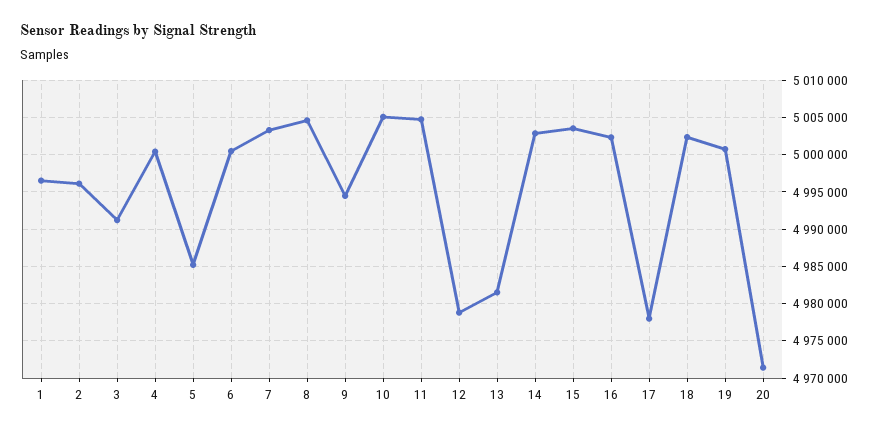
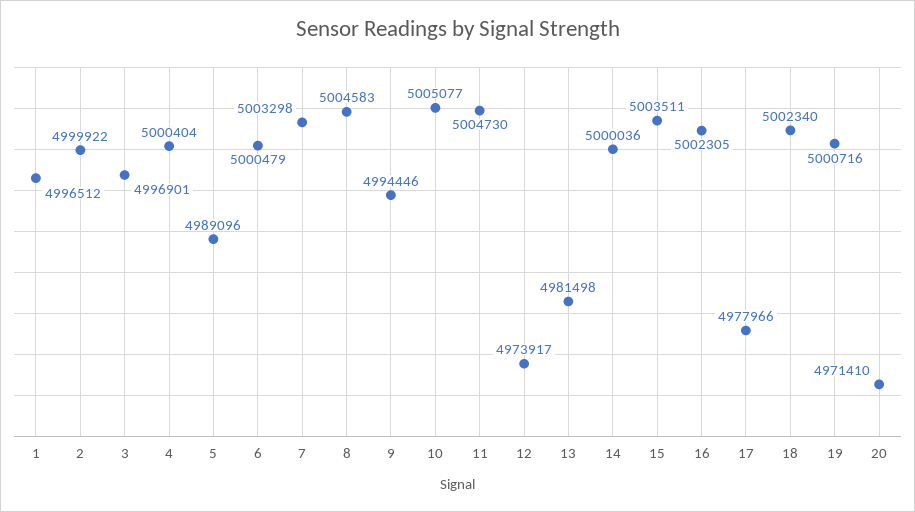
2: 4996000 -> 4999922
3: 4991000 -> 4996901
5: 4985000 -> 4989096
12: 4979000 -> 4973917
14: 5003000 -> 5000036

